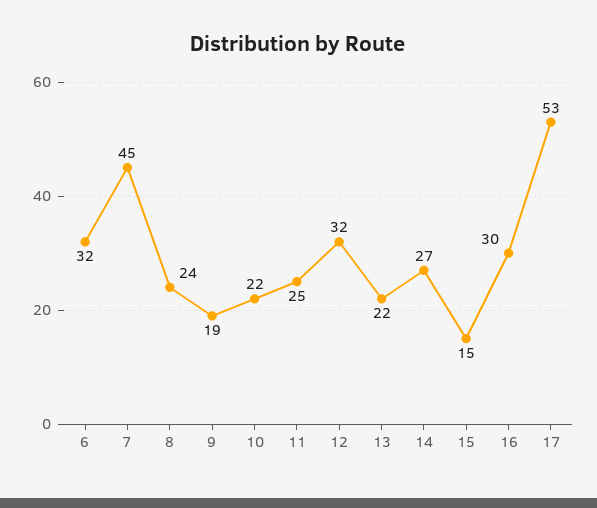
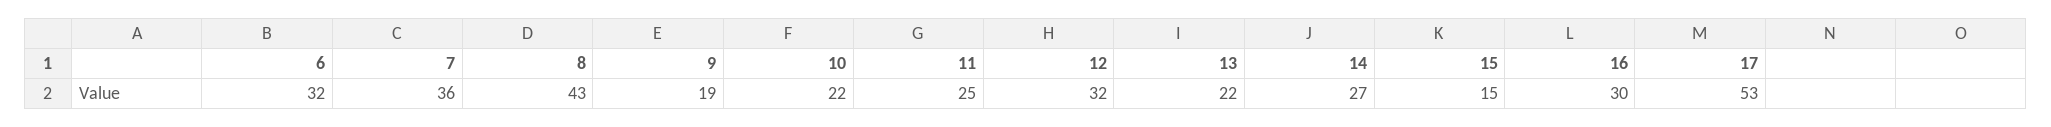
7: 45 -> 36
8: 24 -> 43

